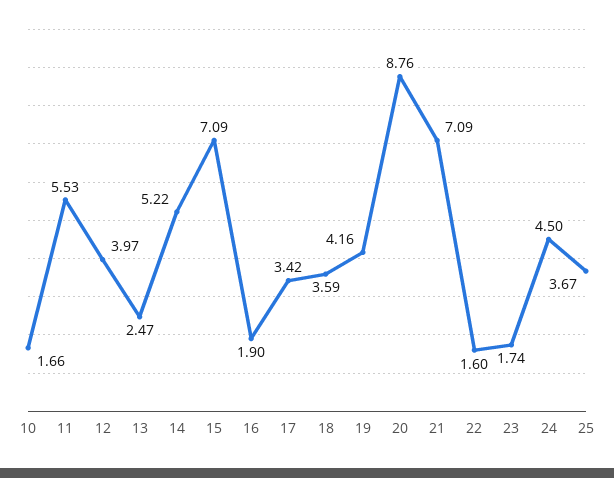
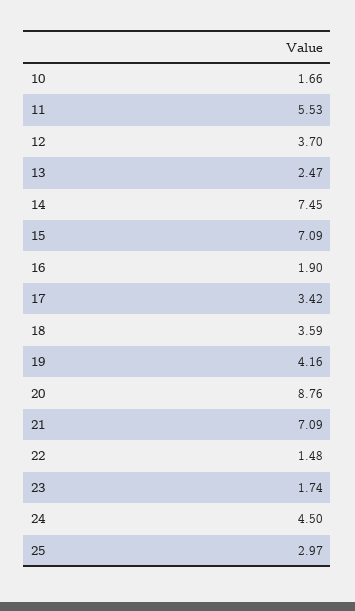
12: 3.97 -> 3.7
14: 5.22 -> 7.45
22: 1.6 -> 1.48
25: 3.67 -> 2.97

